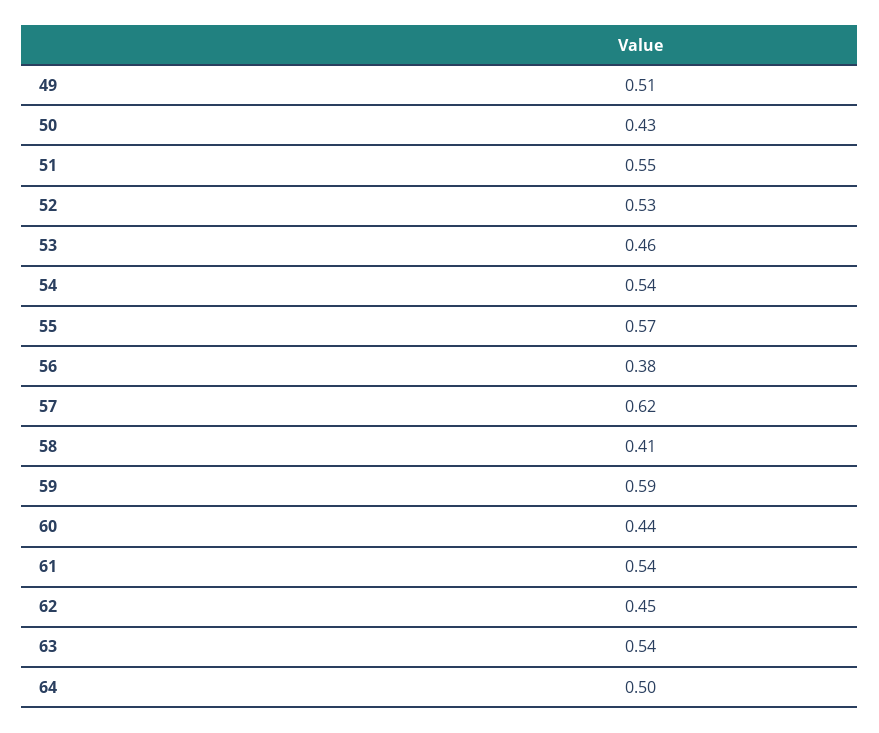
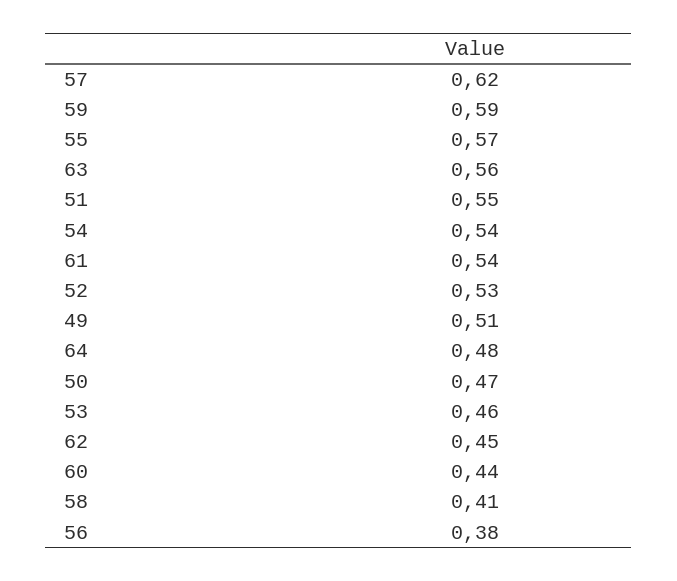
50: 0.43 -> 0.47
63: 0.54 -> 0.56
64: 0.5 -> 0.48

